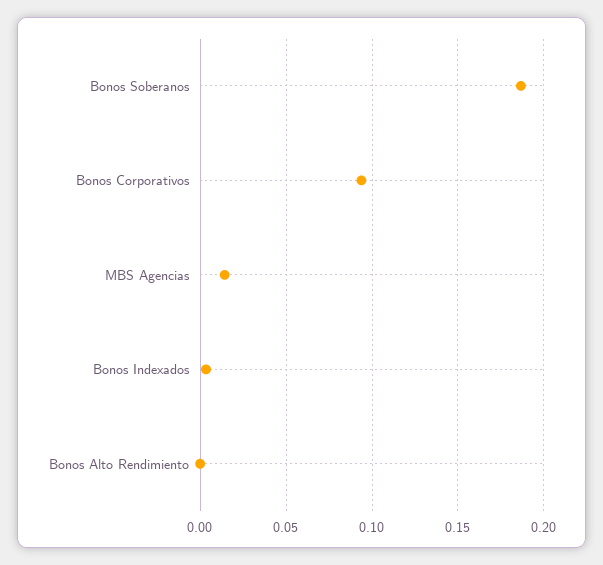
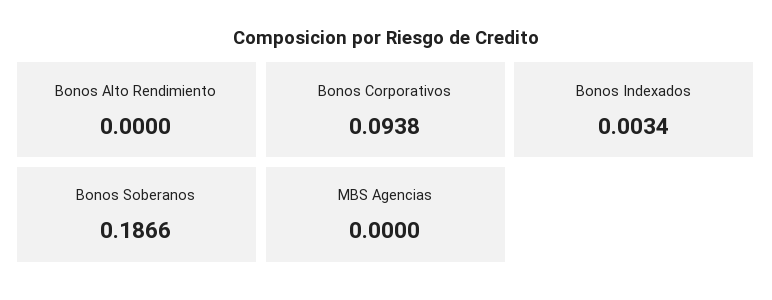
MBS Agencias: 0.015 -> 0

